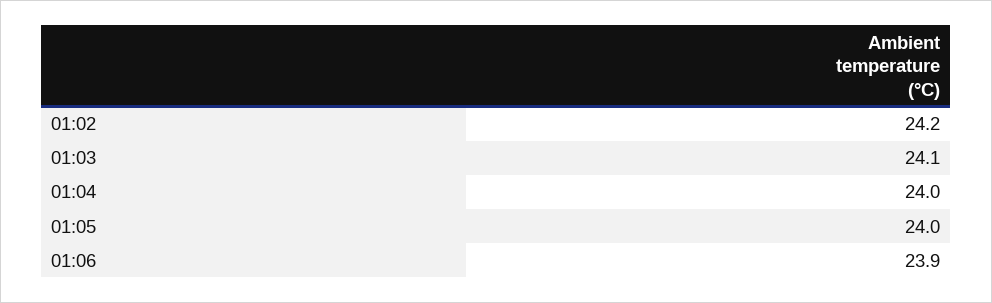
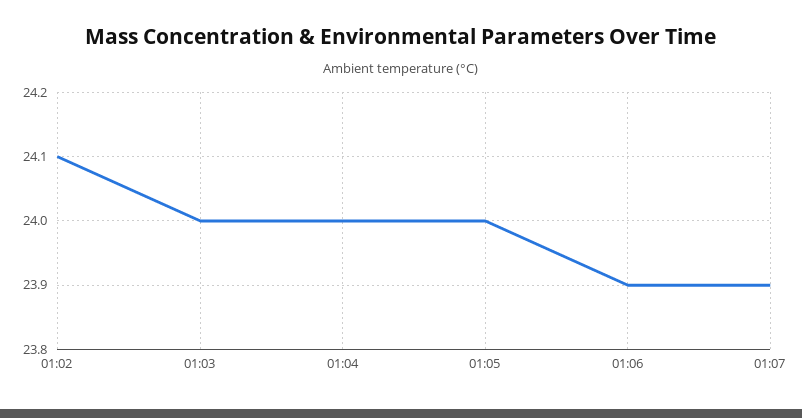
01:02: 24.2 -> 24.1
01:03: 24.1 -> 24
01:07: none -> 23.9

